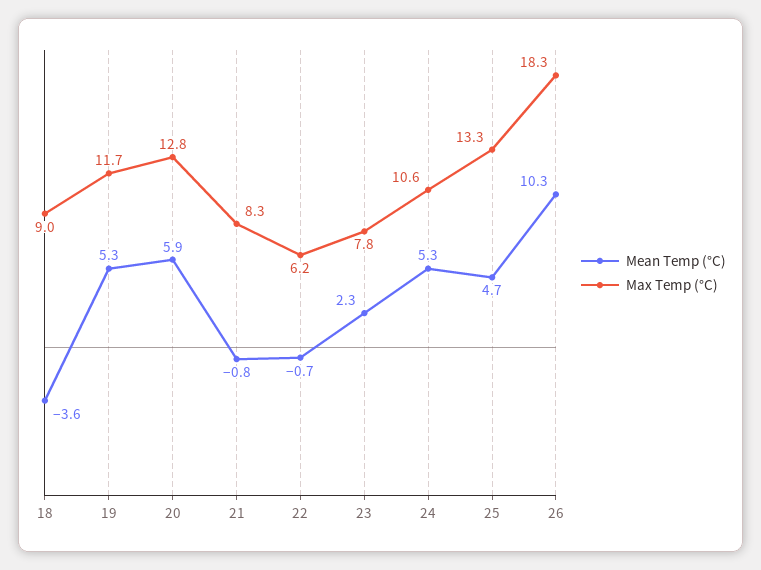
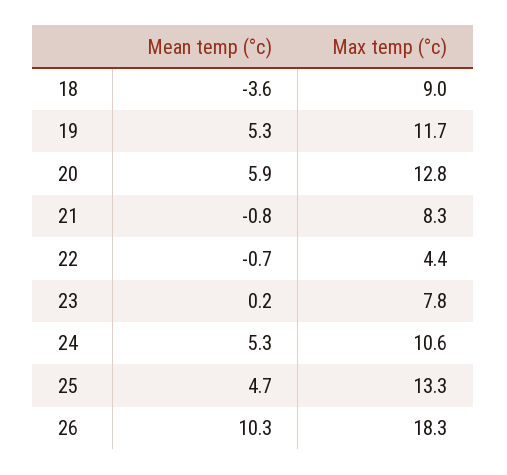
Max Temp (°C), 22: 6.2 -> 4.4
Mean Temp (°C), 23: 2.3 -> 0.2

